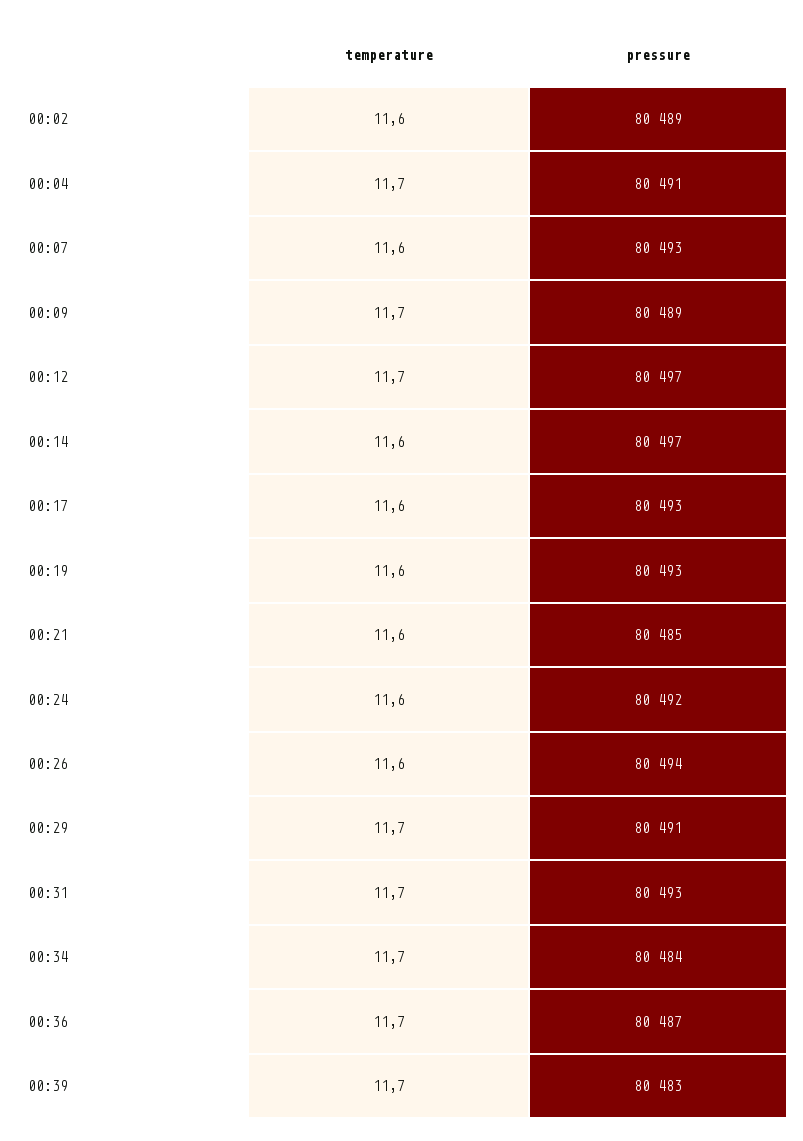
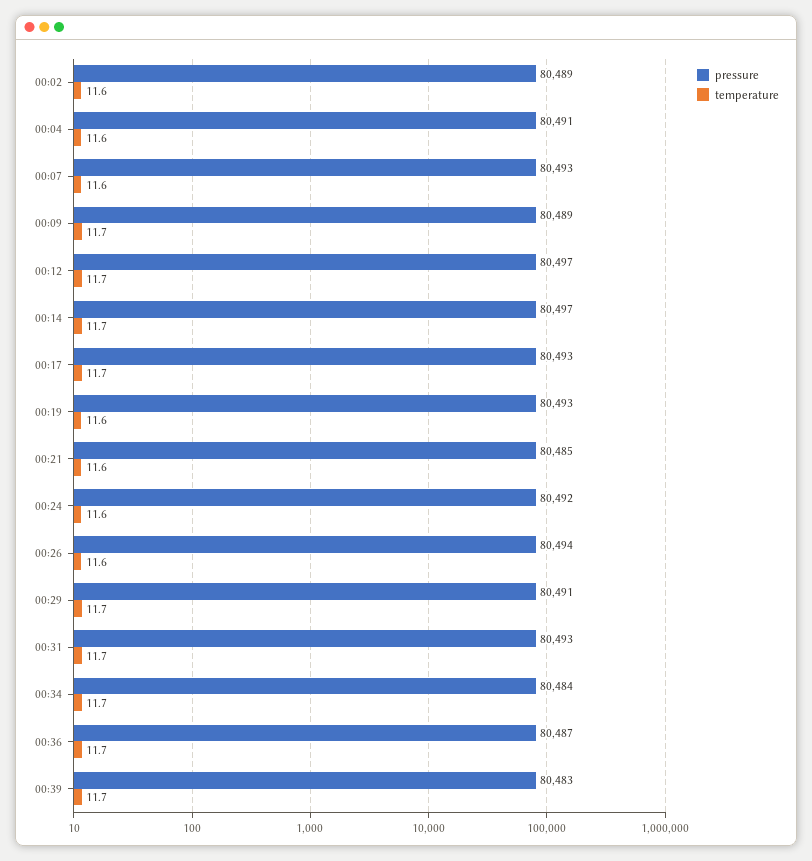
temperature, 00:04: 11.7 -> 11.6
temperature, 00:14: 11.6 -> 11.7
temperature, 00:17: 11.6 -> 11.7

